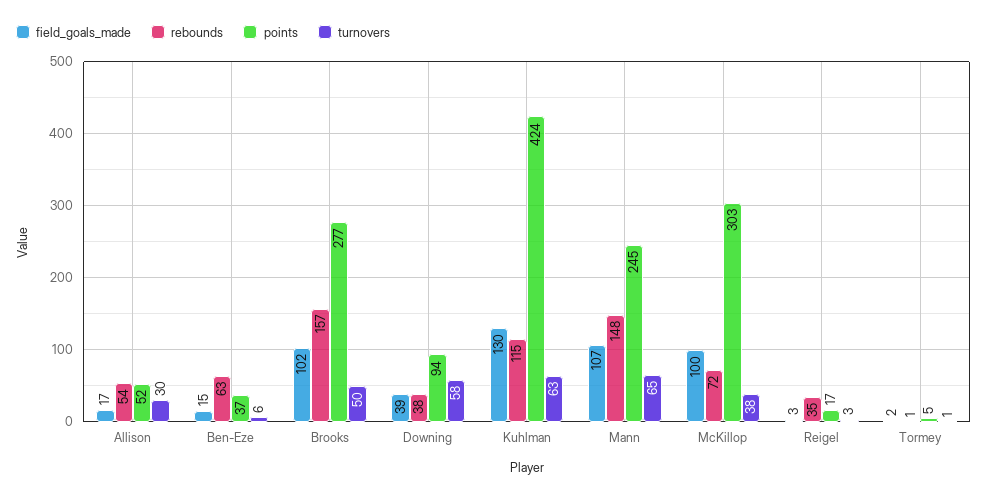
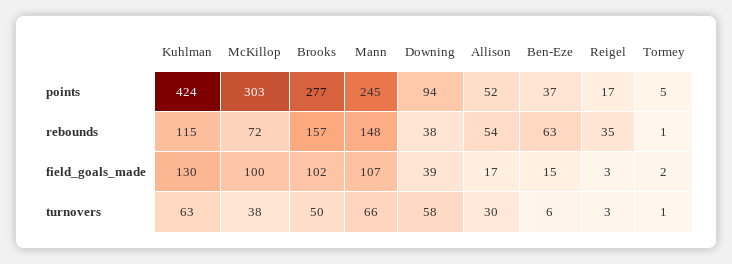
turnovers, Mann: 65 -> 66

